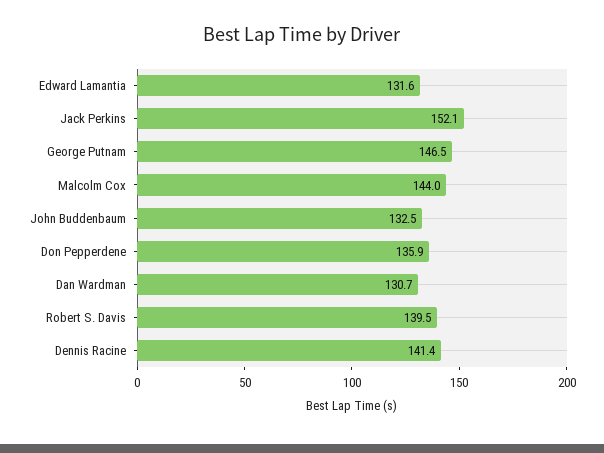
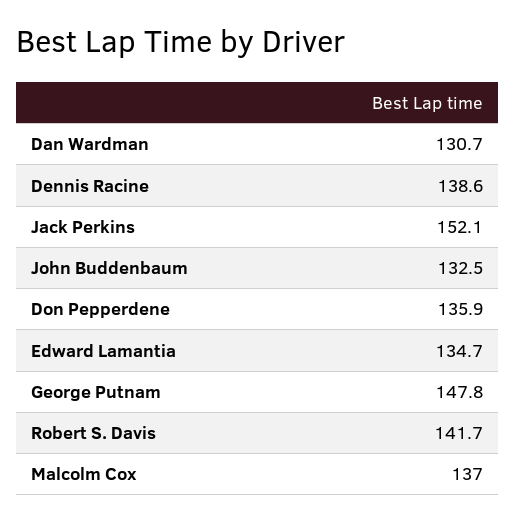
Edward Lamantia: 131.6 -> 134.7
George Putnam: 146.5 -> 147.8
Malcolm Cox: 144 -> 137
Robert S. Davis: 139.5 -> 141.7
Dennis Racine: 141.4 -> 138.6

